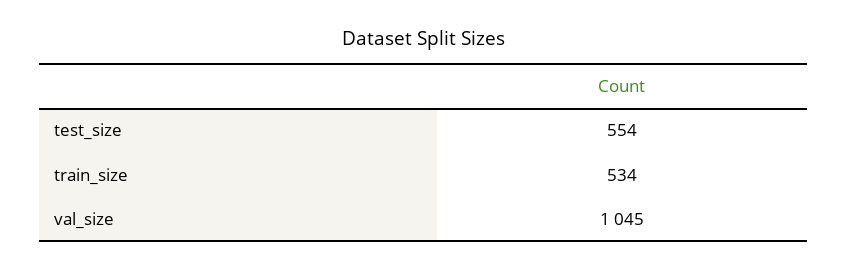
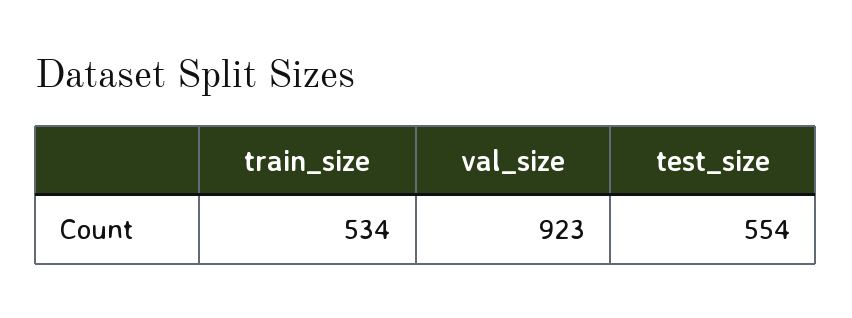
val_size: 1045 -> 923

